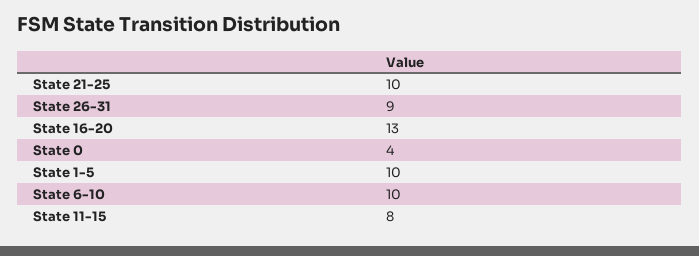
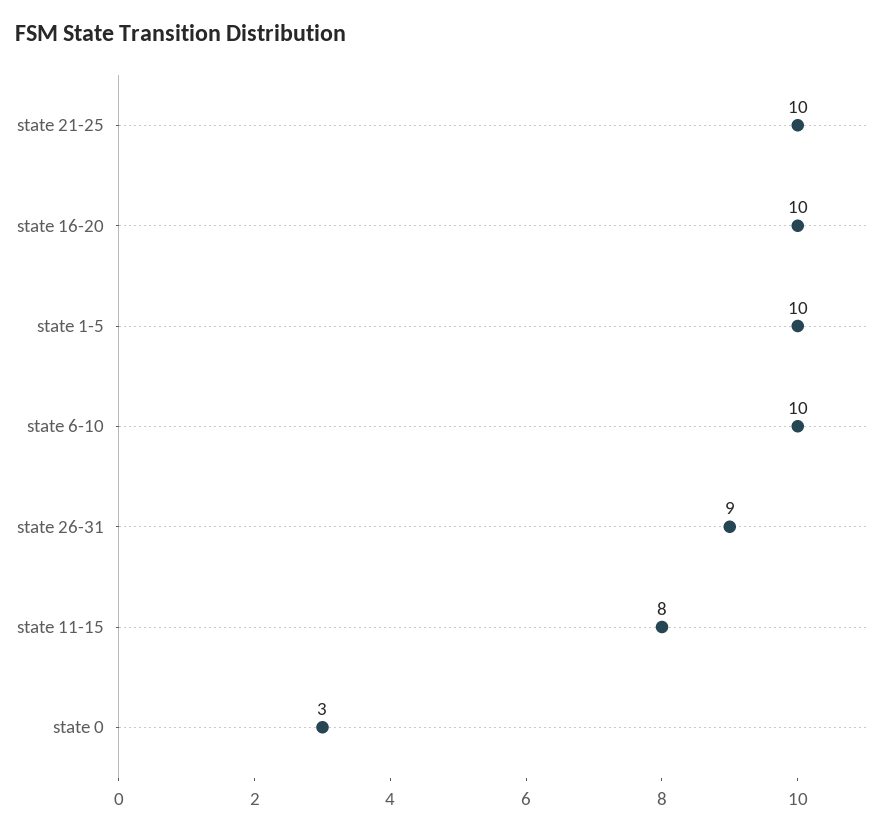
State 16-20: 13 -> 10
State 0: 4 -> 3

